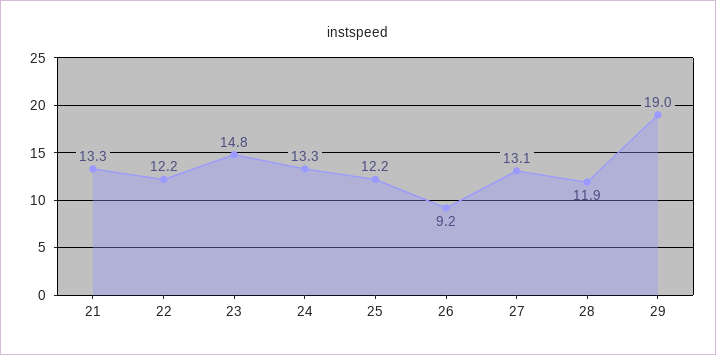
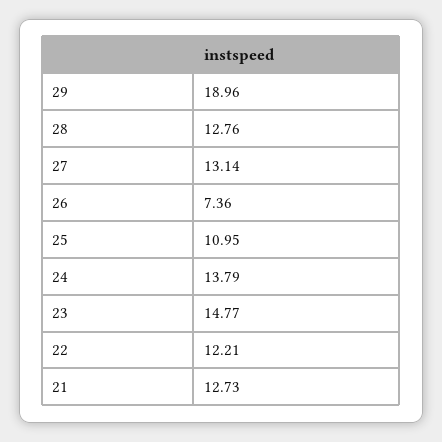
21: 13.3 -> 12.73
24: 13.3 -> 13.79
25: 12.2 -> 10.95
26: 9.2 -> 7.36
28: 11.9 -> 12.76

